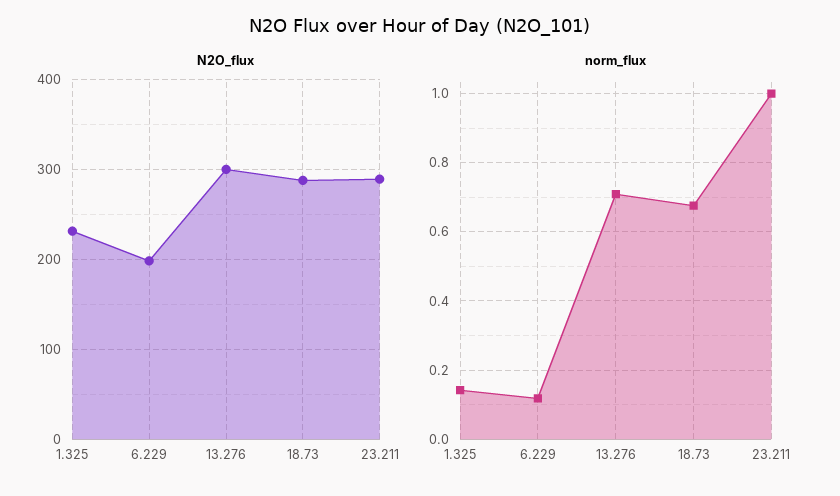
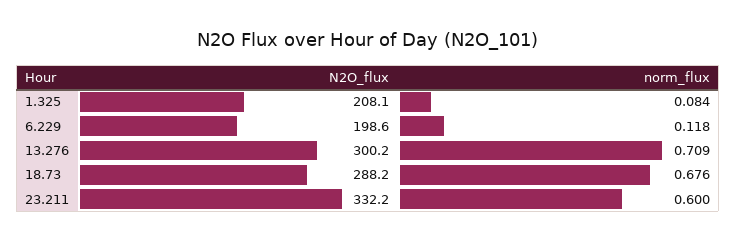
N2O_flux, 1.325: 230 -> 208.1
N2O_flux, 23.211: 290 -> 332.2
norm_flux, 1.325: 0.14 -> 0.084
norm_flux, 23.211: 1 -> 0.6

